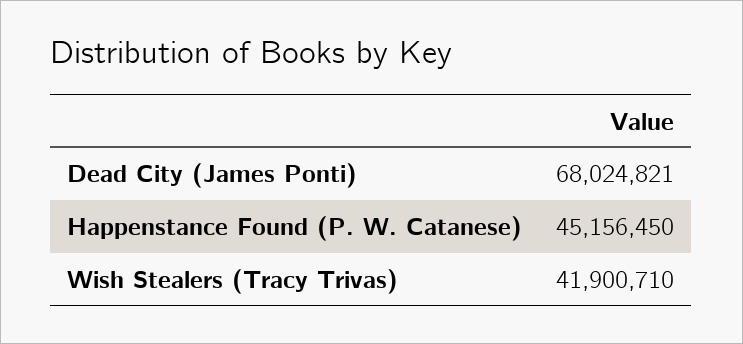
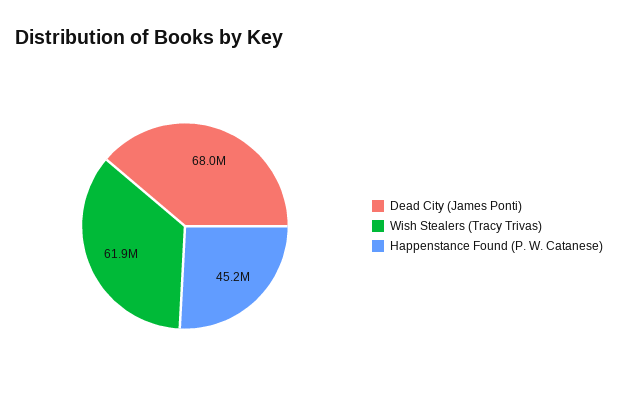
Wish Stealers (Tracy Trivas): 41900710 -> 61900000

